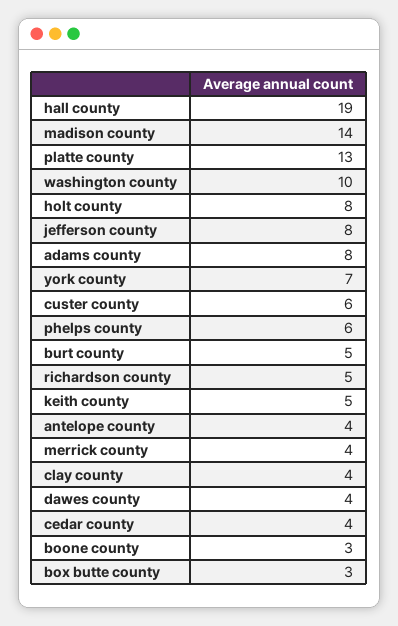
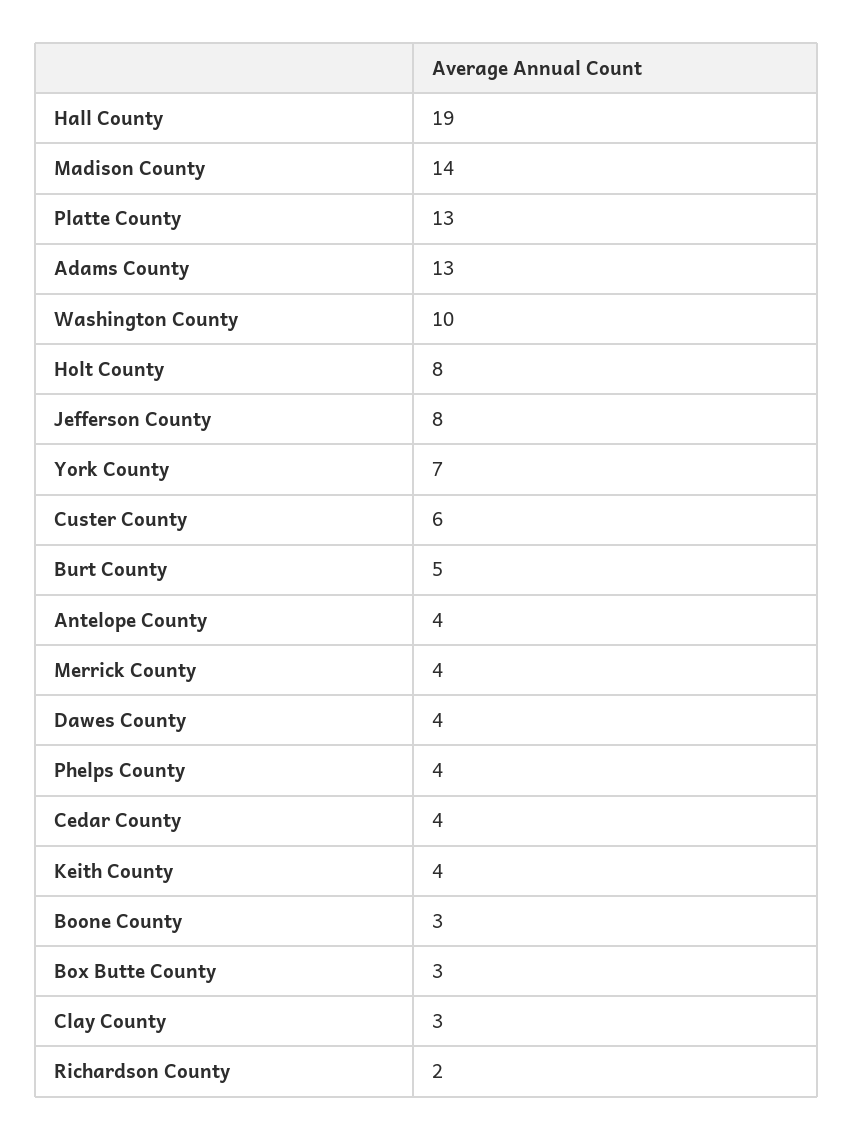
adams county: 8 -> 13
phelps county: 6 -> 4
richardson county: 5 -> 2
keith county: 5 -> 4
clay county: 4 -> 3

